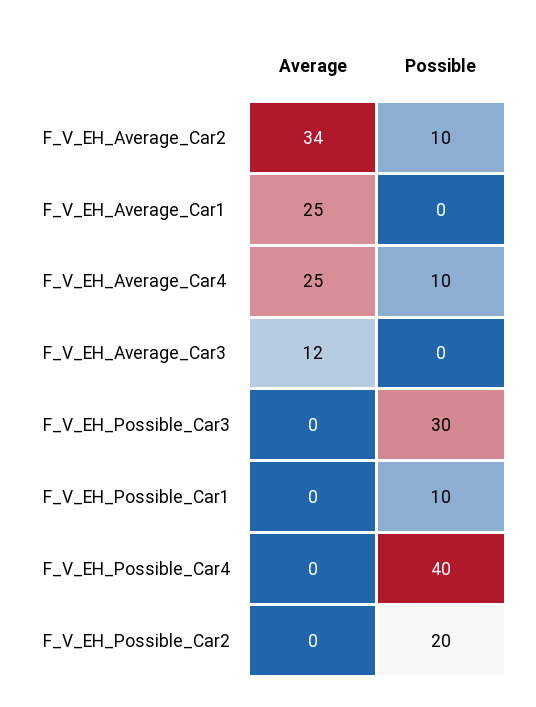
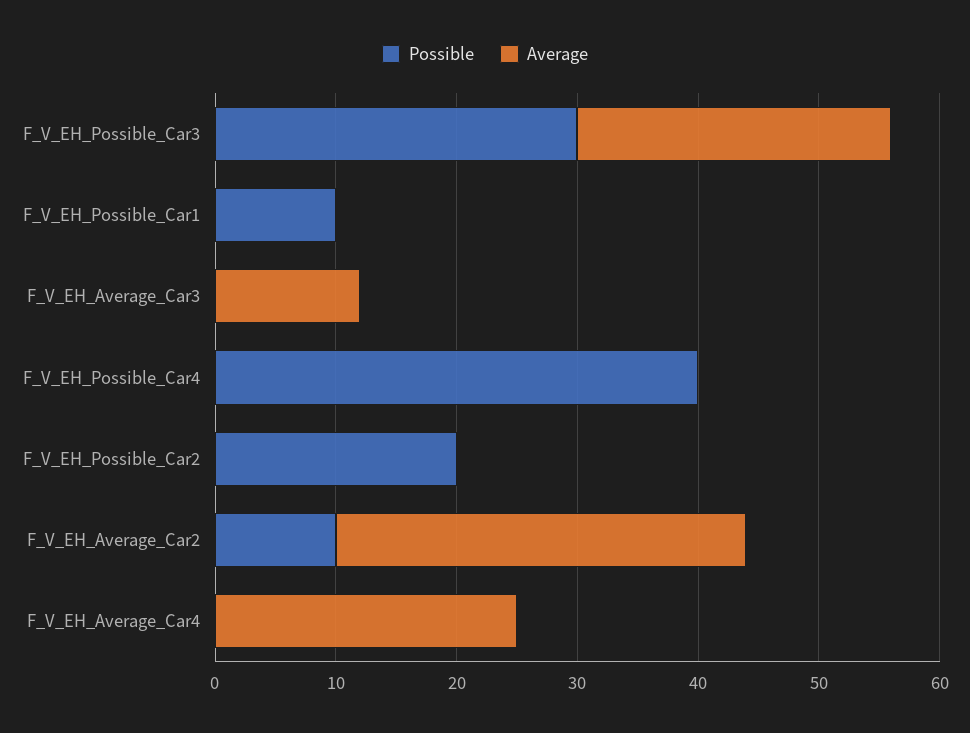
Average, F_V_EH_Average_Car1: 25 -> none
Possible, F_V_EH_Average_Car1: 0 -> none
Possible, F_V_EH_Average_Car4: 10 -> 0
Average, F_V_EH_Possible_Car3: 0 -> 26

